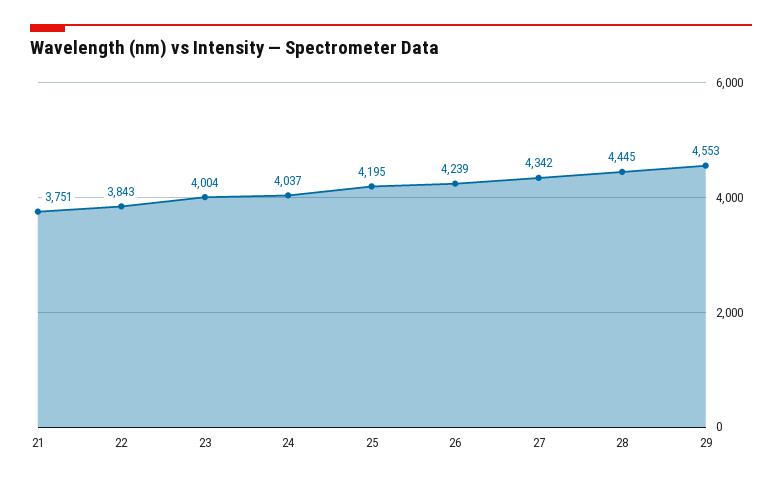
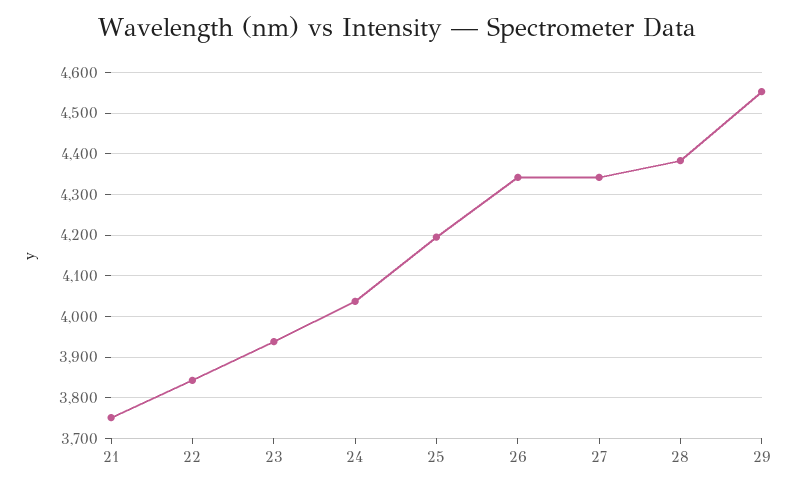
23: 4004 -> 3940
26: 4239 -> 4340
28: 4445 -> 4380

